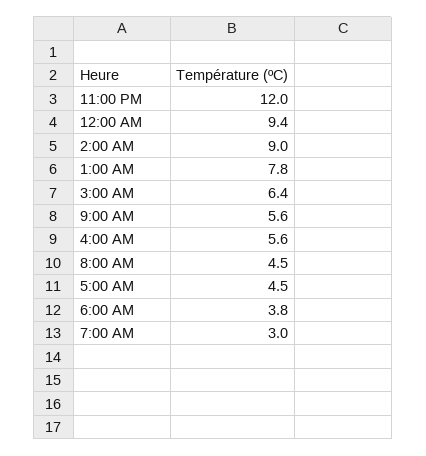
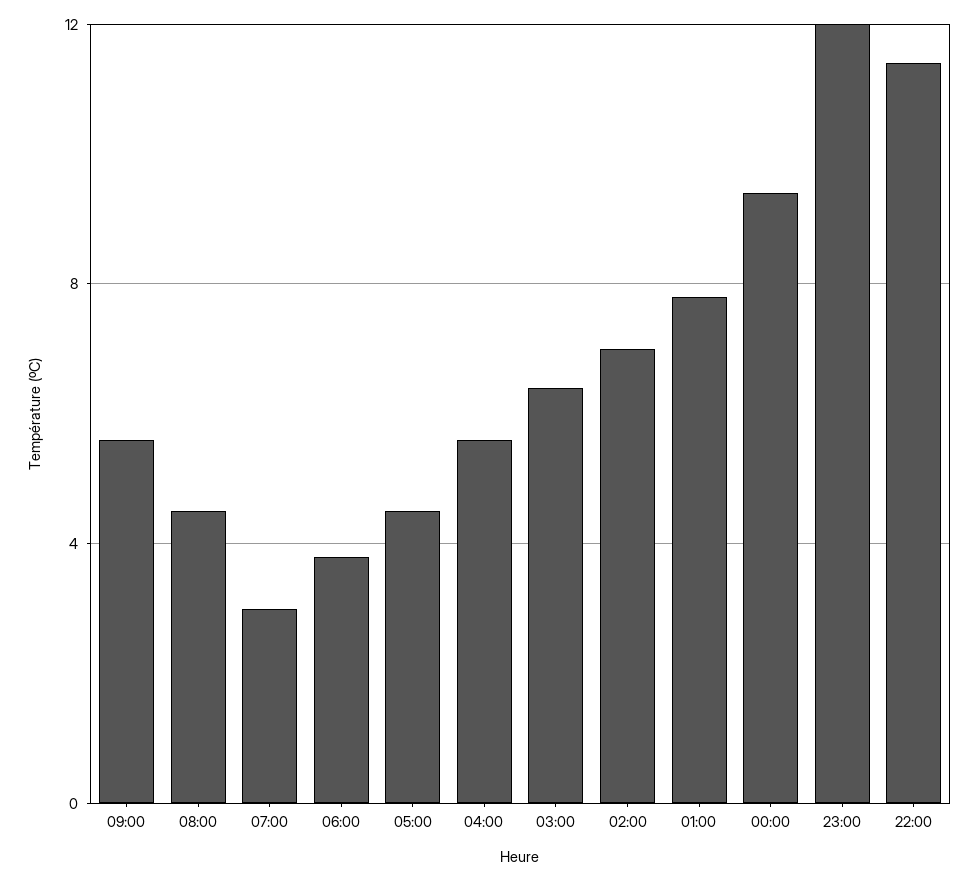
2:00 AM: 9 -> 7
22:00: none -> 11.5

